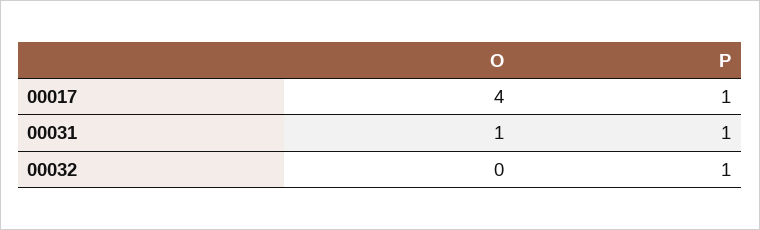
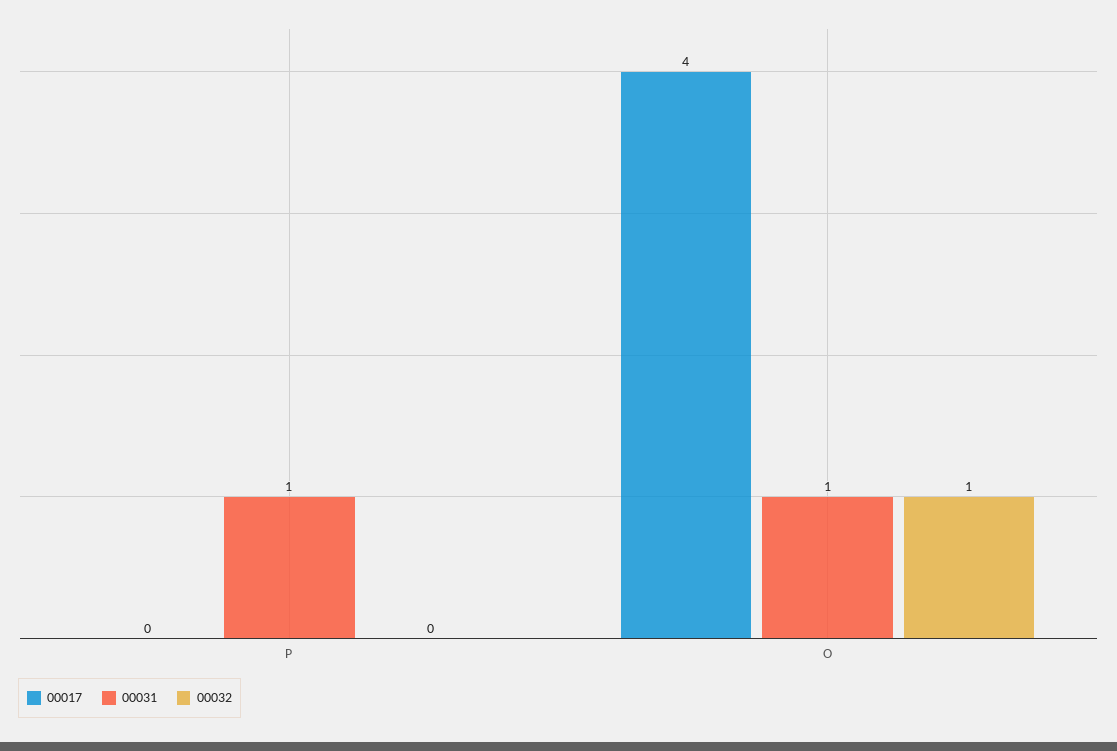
00017, P: 1 -> 0
00032, O: 0 -> 1
00032, P: 1 -> 0

